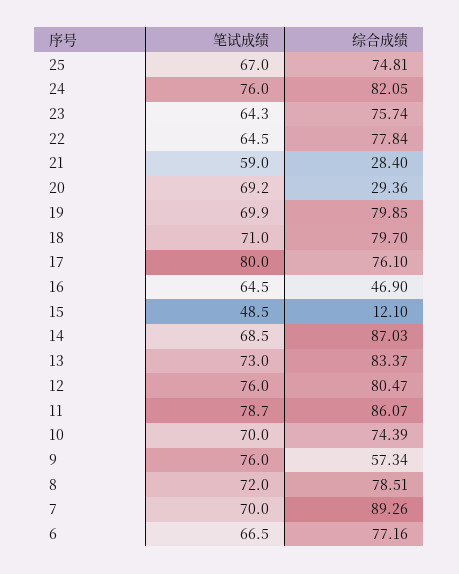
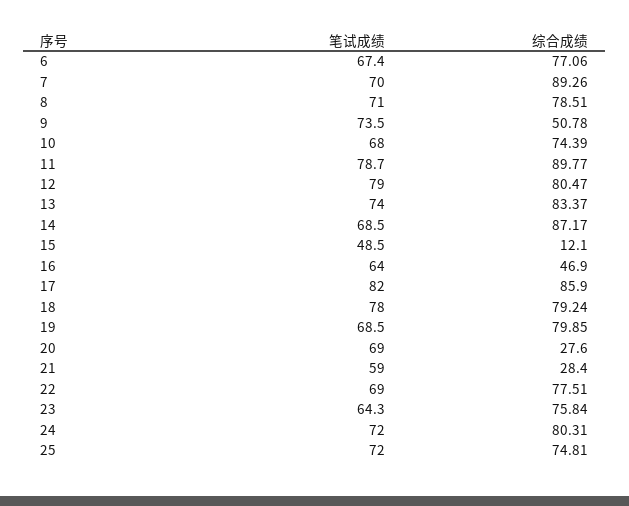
笔试成绩, 25: 67 -> 72
笔试成绩, 24: 76 -> 72
综合成绩, 24: 82.05 -> 80.31
综合成绩, 23: 75.74 -> 75.84
笔试成绩, 22: 64.5 -> 69
综合成绩, 22: 77.84 -> 77.51
笔试成绩, 20: 69.2 -> 69
综合成绩, 20: 29.36 -> 27.6
笔试成绩, 19: 69.9 -> 68.5
笔试成绩, 18: 71 -> 78
综合成绩, 18: 79.7 -> 79.24
笔试成绩, 17: 80 -> 82
综合成绩, 17: 76.1 -> 85.9
笔试成绩, 16: 64.5 -> 64
综合成绩, 14: 87.03 -> 87.17
笔试成绩, 13: 73 -> 74
笔试成绩, 12: 76 -> 79
综合成绩, 11: 86.07 -> 89.77
笔试成绩, 10: 70 -> 68
笔试成绩, 9: 76 -> 73.5
综合成绩, 9: 57.34 -> 50.78
笔试成绩, 8: 72 -> 71
笔试成绩, 6: 66.5 -> 67.4
综合成绩, 6: 77.16 -> 77.06

